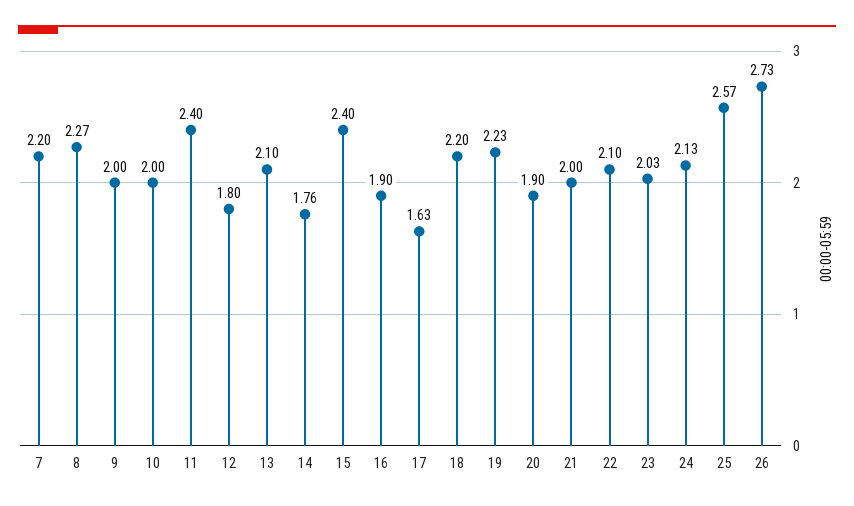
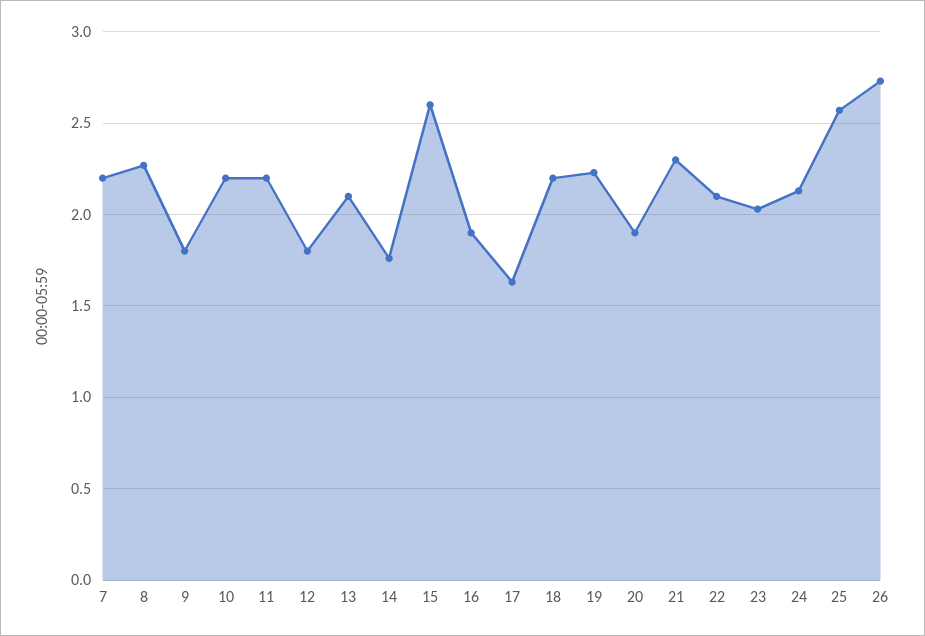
9: 2 -> 1.8
10: 2 -> 2.2
11: 2.4 -> 2.2
15: 2.4 -> 2.6
21: 2 -> 2.3

